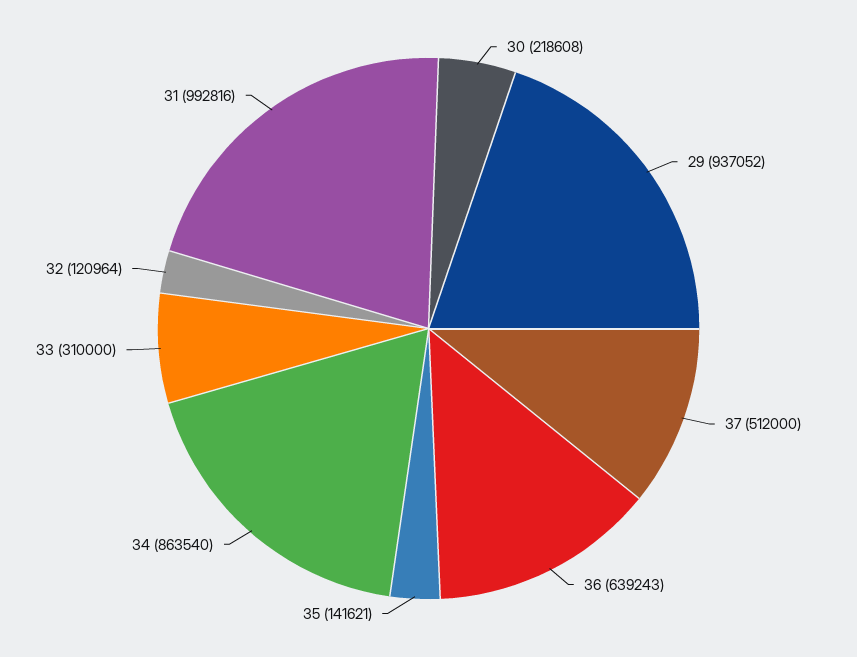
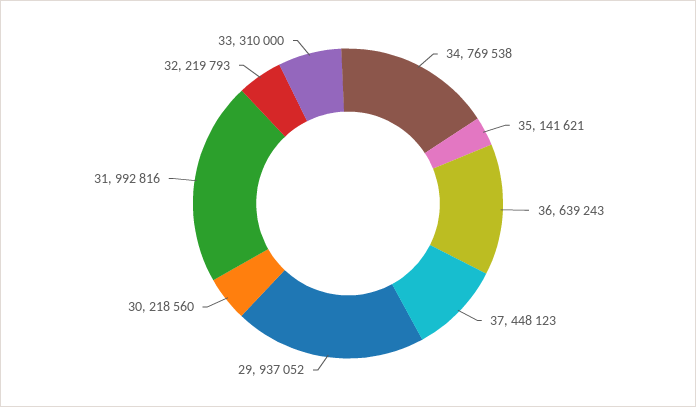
30: 218608 -> 218560
37: 512000 -> 448123
34: 863540 -> 769538
32: 120964 -> 219793

